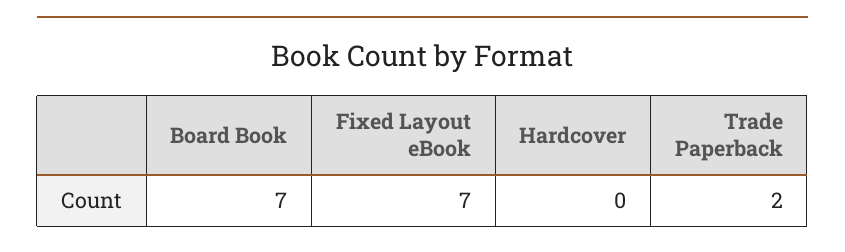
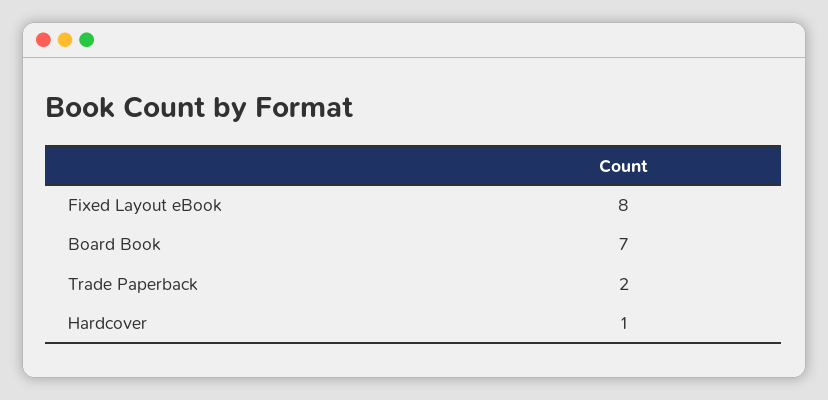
Fixed Layout eBook: 7 -> 8
Hardcover: 0 -> 1

